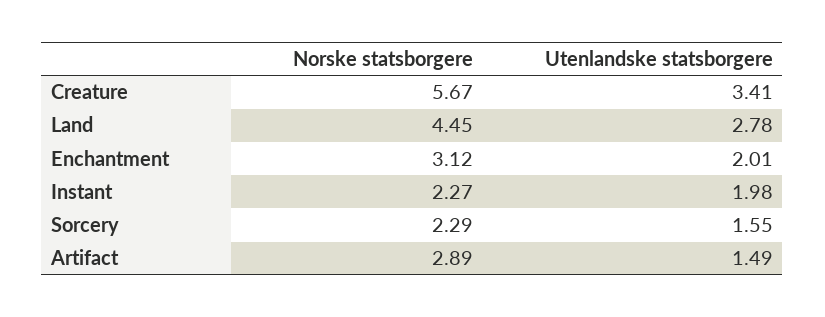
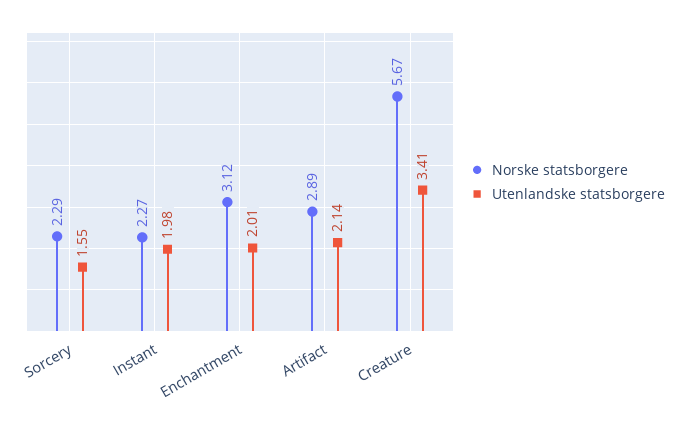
Norske statsborgere, Land: 4.45 -> none
Utenlandske statsborgere, Land: 2.78 -> none
Utenlandske statsborgere, Artifact: 1.49 -> 2.14

